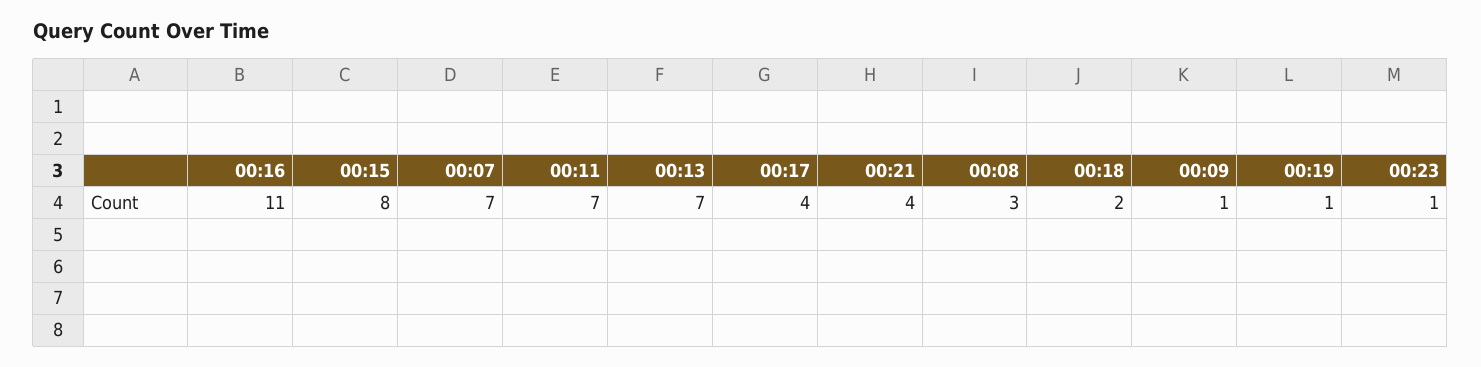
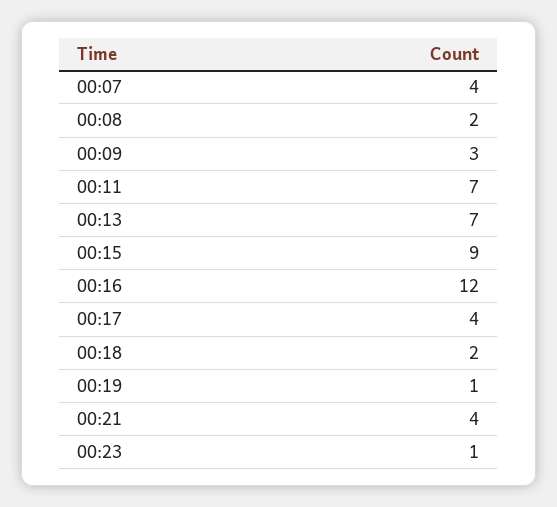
00:16: 11 -> 12
00:15: 8 -> 9
00:07: 7 -> 4
00:08: 3 -> 2
00:09: 1 -> 3

